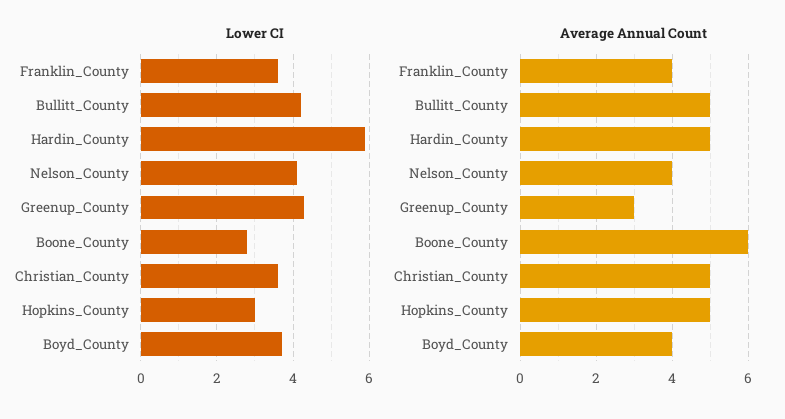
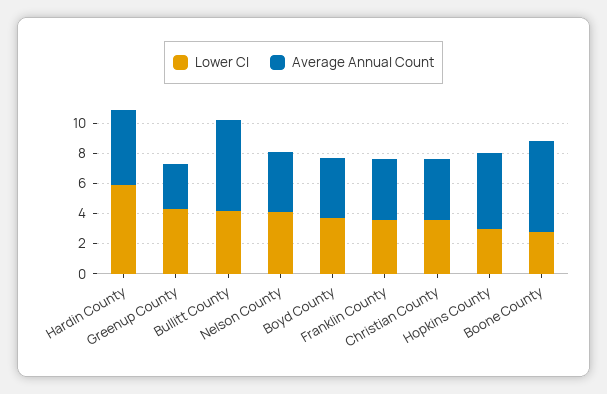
Average Annual Count, Bullitt_County: 5 -> 6
Average Annual Count, Christian_County: 5 -> 4

